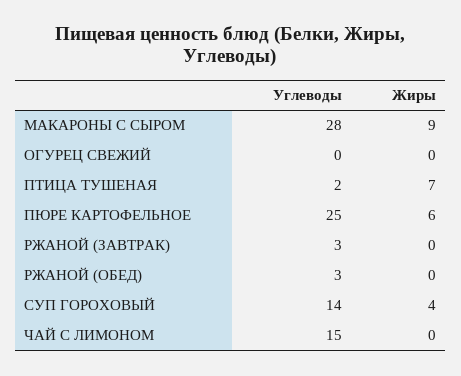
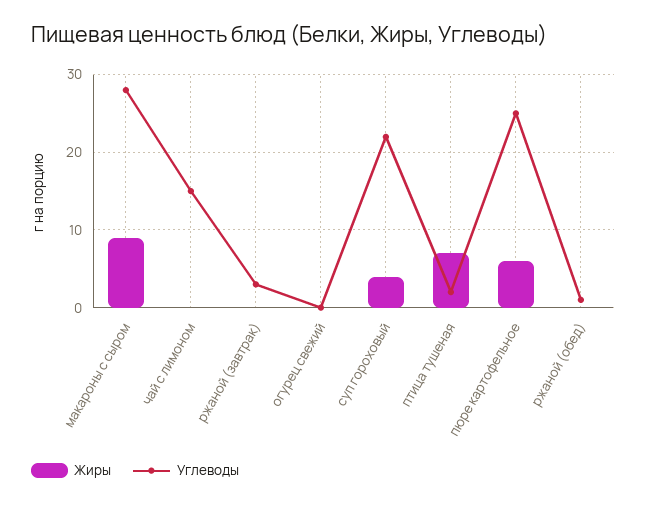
Углеводы, РЖАНОЙ (ОБЕД): 3 -> 1
Углеводы, СУП ГОРОХОВЫЙ: 14 -> 22

